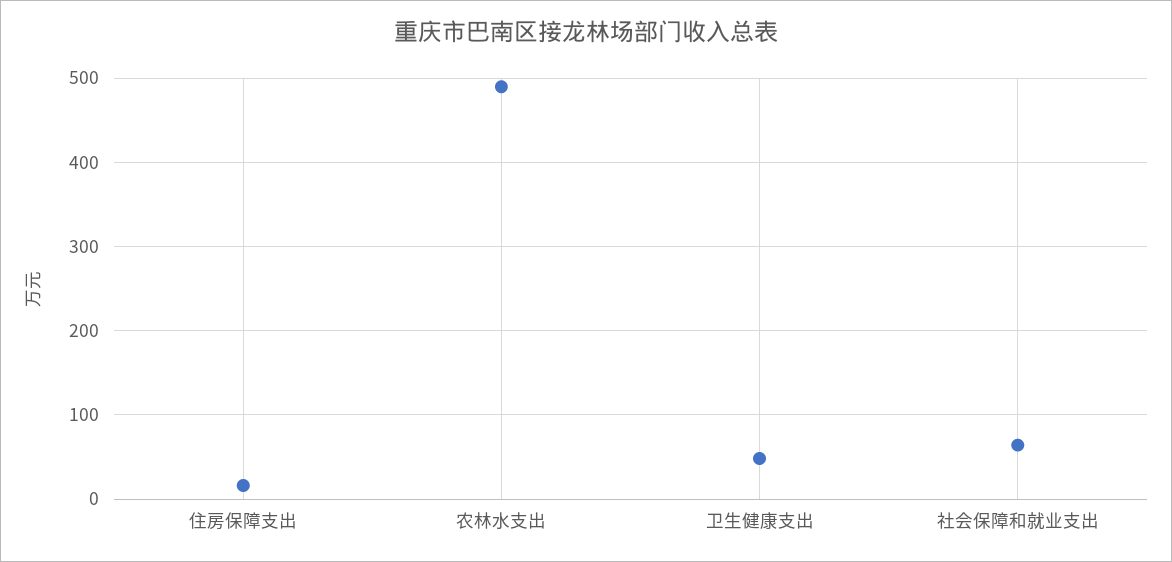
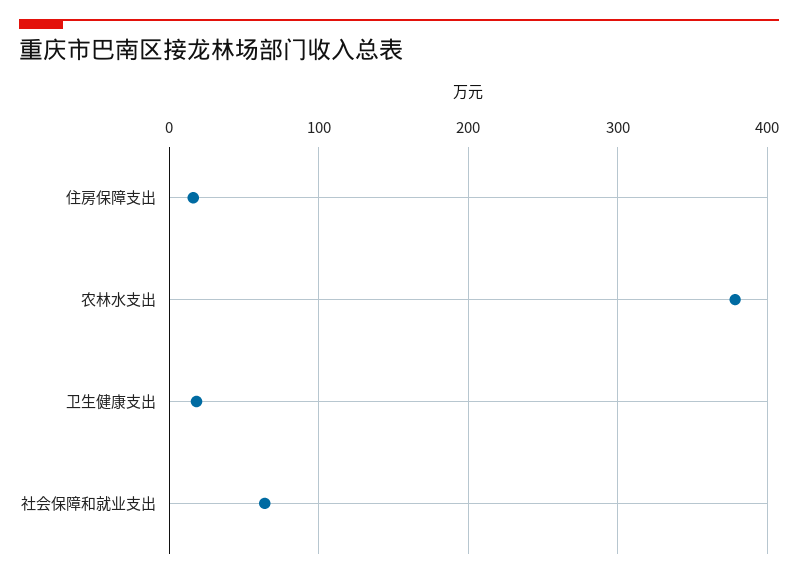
农林水支出: 490 -> 380
卫生健康支出: 50 -> 20

